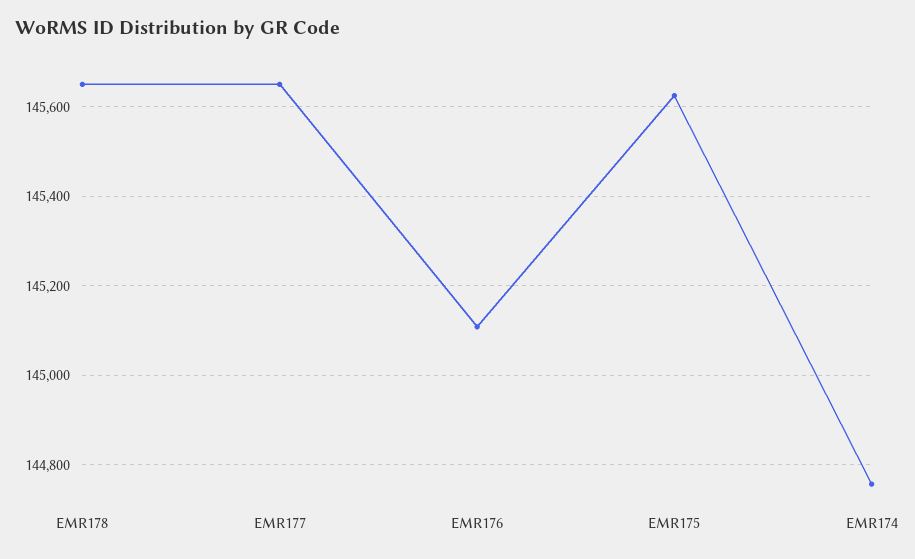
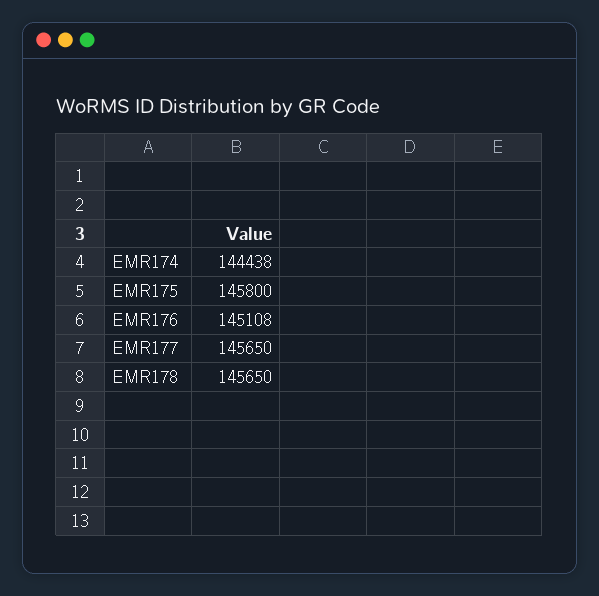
EMR175: 145620 -> 145800
EMR174: 144760 -> 144438

